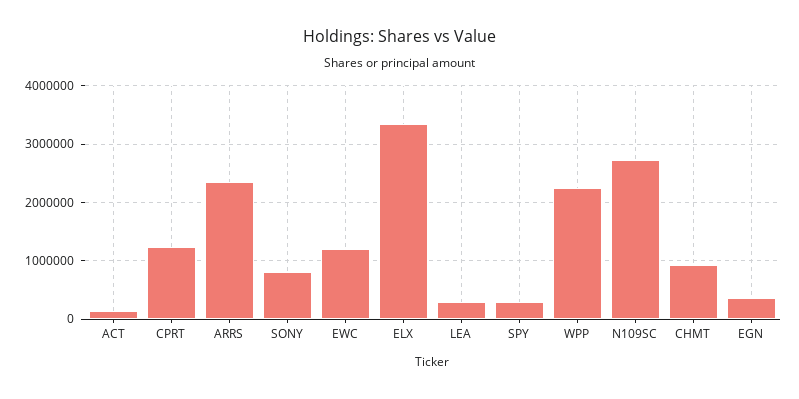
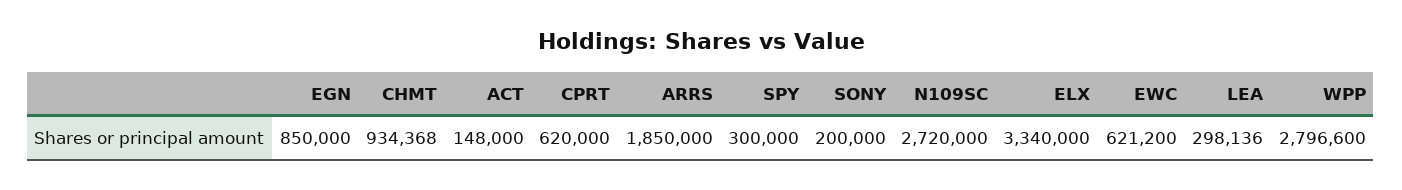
CPRT: 1200000 -> 620000
ARRS: 2400000 -> 1850000
SONY: 800000 -> 200000
EWC: 1200000 -> 621200
WPP: 2200000 -> 2796600
EGN: 400000 -> 850000

